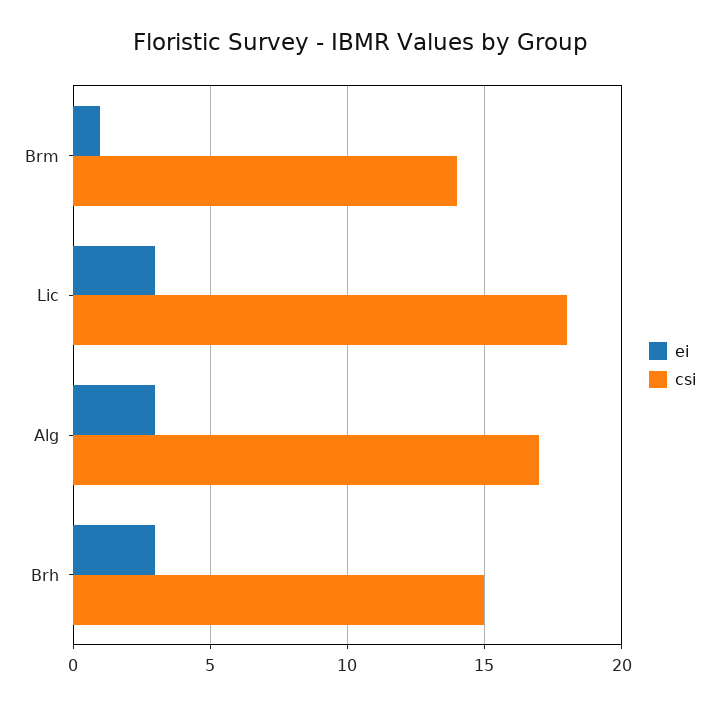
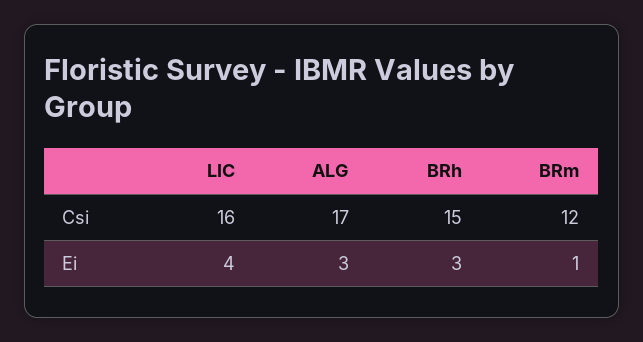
csi, Brm: 14 -> 12
ei, Lic: 3 -> 4
csi, Lic: 18 -> 16

